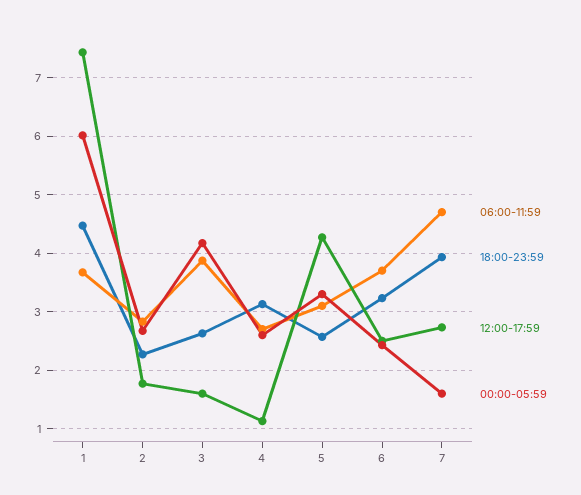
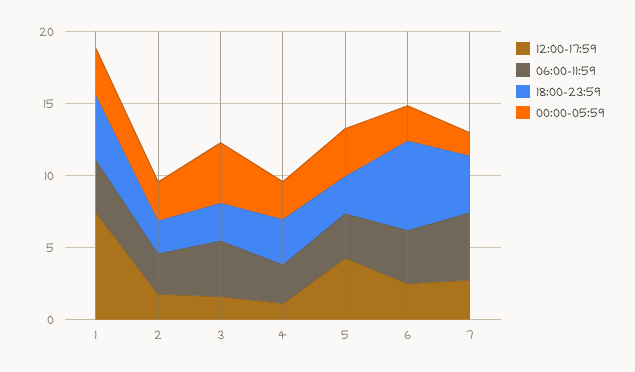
00:00-05:59, 1: 6 -> 3
18:00-23:59, 6: 3.2 -> 6

